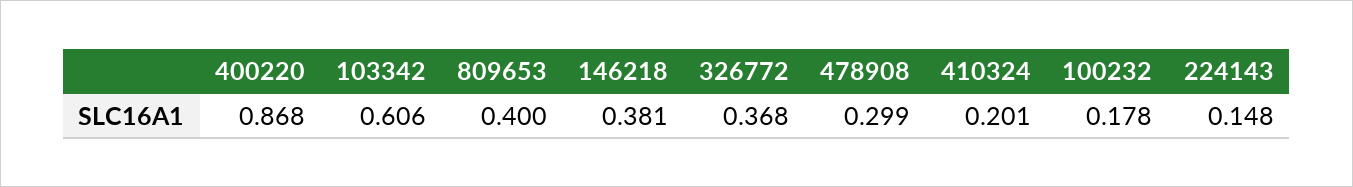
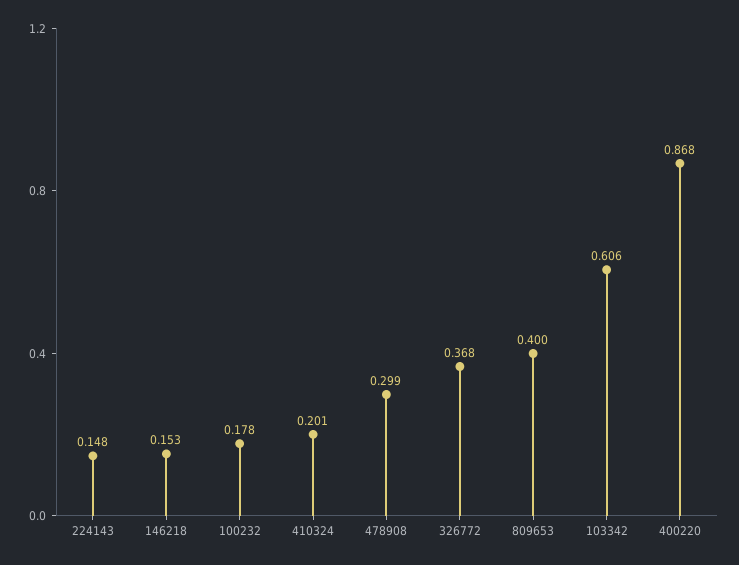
146218: 0.381 -> 0.153

